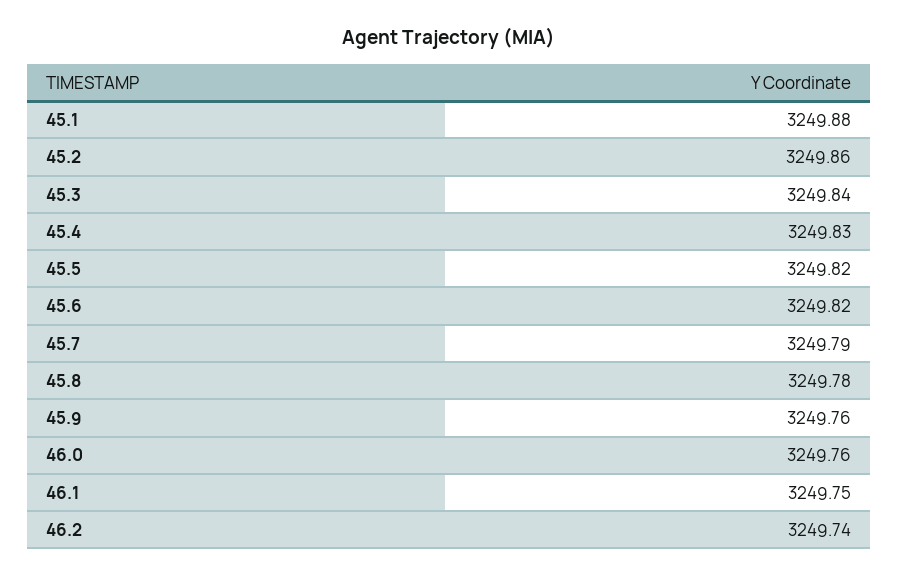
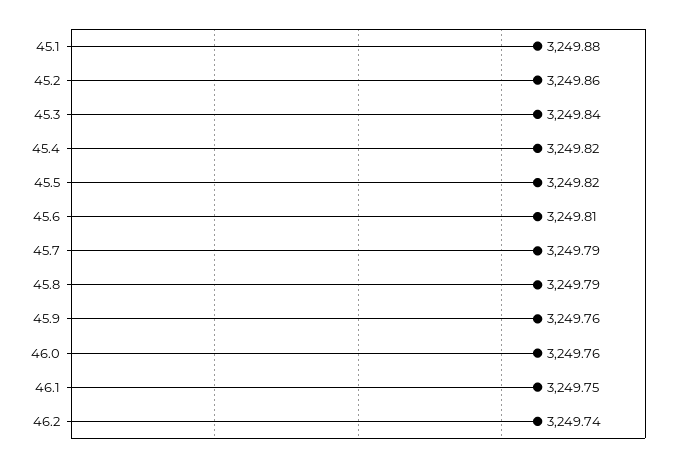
45.4: 3249.83 -> 3249.82
45.6: 3249.82 -> 3249.81
45.8: 3249.78 -> 3249.79

